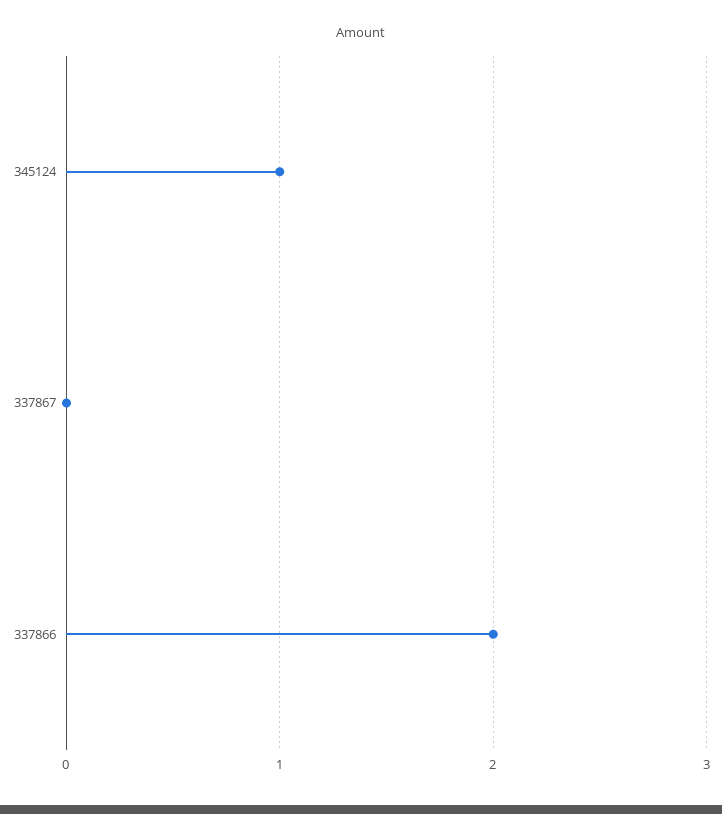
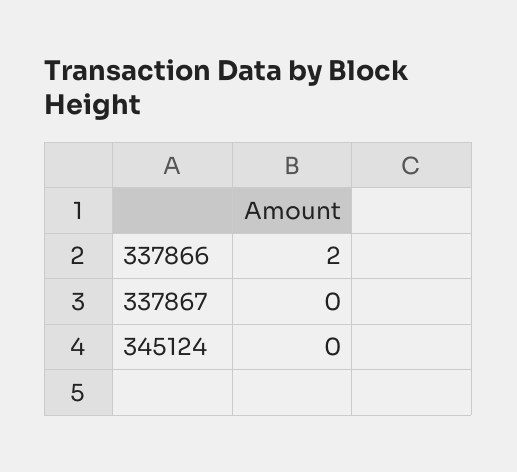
345124: 1 -> 0

